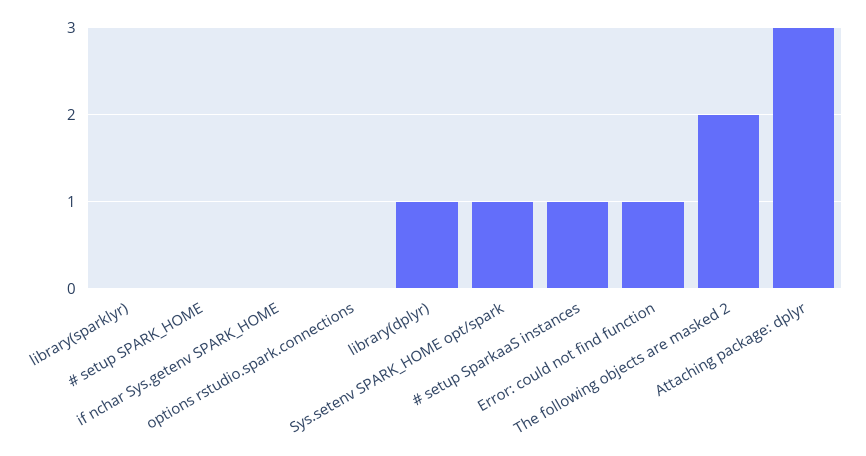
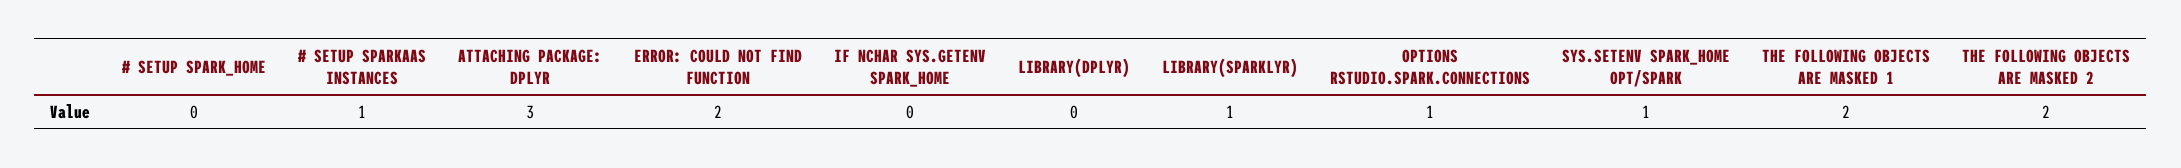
library(sparklyr): 0 -> 1
options rstudio.spark.connections: 0 -> 1
library(dplyr): 1 -> 0
Error: could not find function: 1 -> 2
THE FOLLOWING OBJECTS ARE MASKED 1: none -> 2

